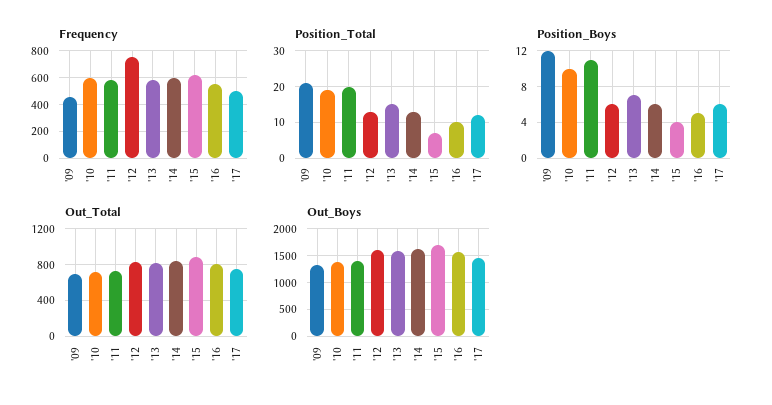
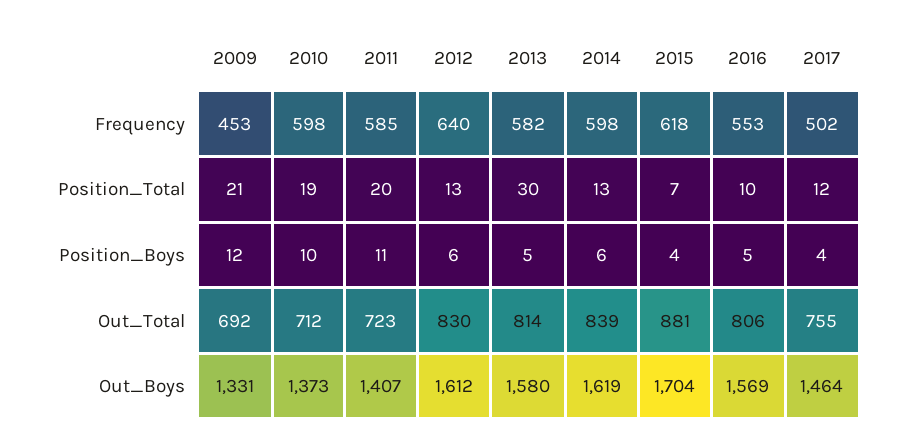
Frequency, '12: 750 -> 640
Position_Total, '13: 15 -> 30
Position_Boys, '13: 7 -> 5
Position_Boys, '17: 6 -> 4

